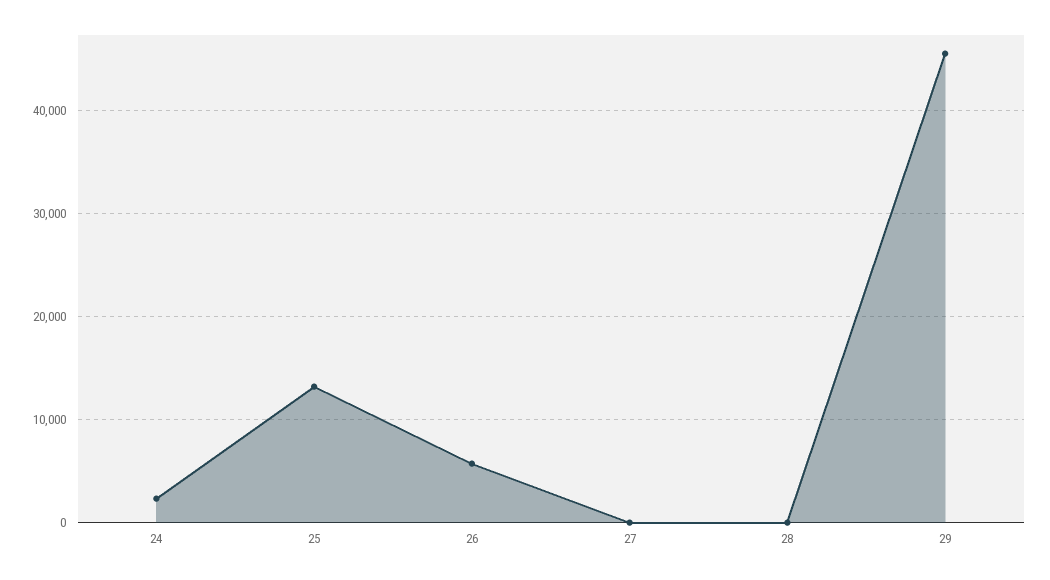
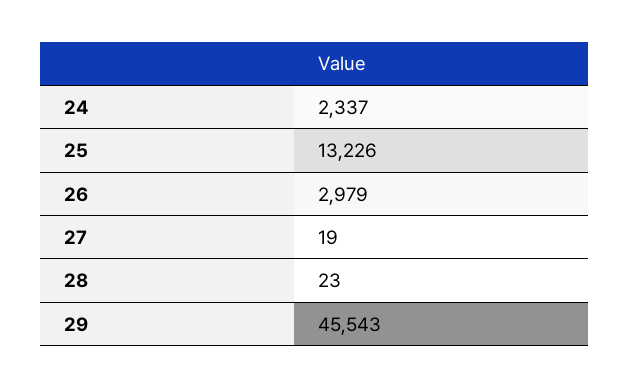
26: 6000 -> 2979

